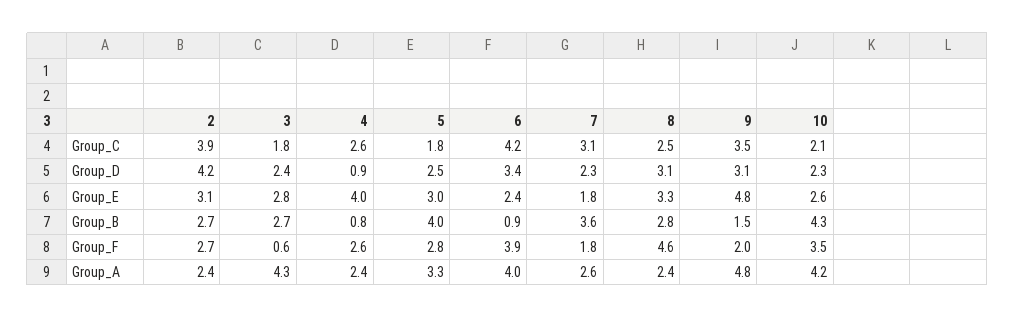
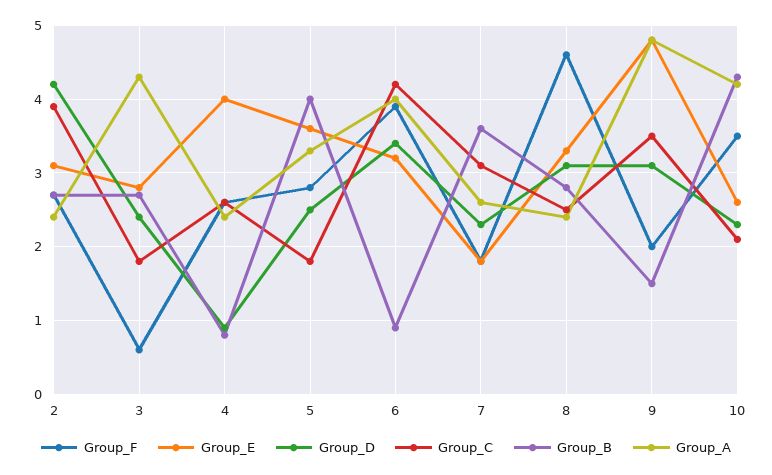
Group_E, 5: 3 -> 3.6
Group_E, 6: 2.4 -> 3.2

